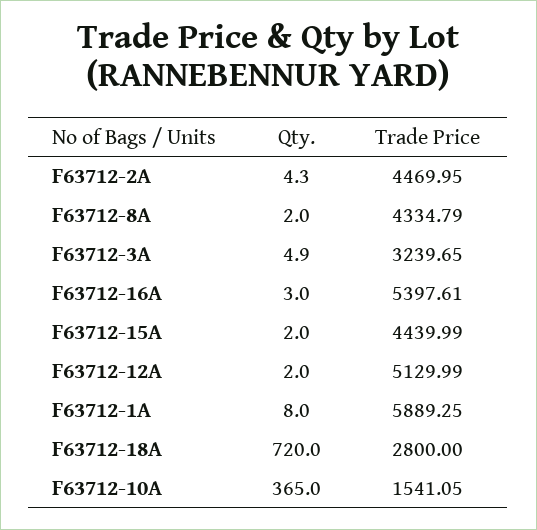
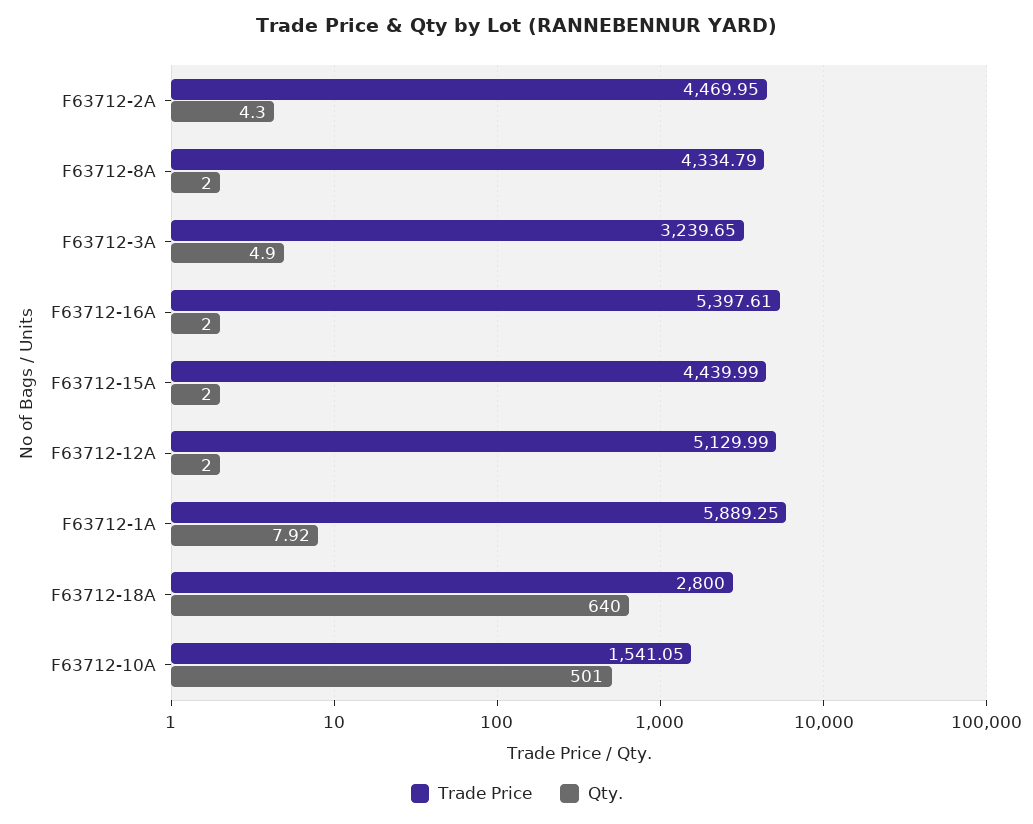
Qty., F63712-16A: 3 -> 2
Qty., F63712-1A: 8 -> 7.92
Qty., F63712-18A: 720 -> 640
Qty., F63712-10A: 365 -> 501

